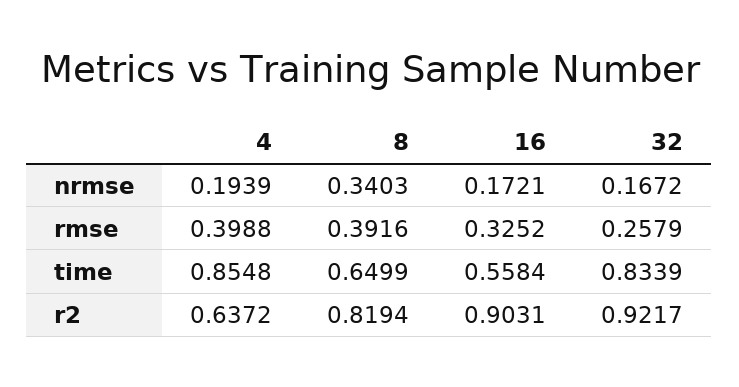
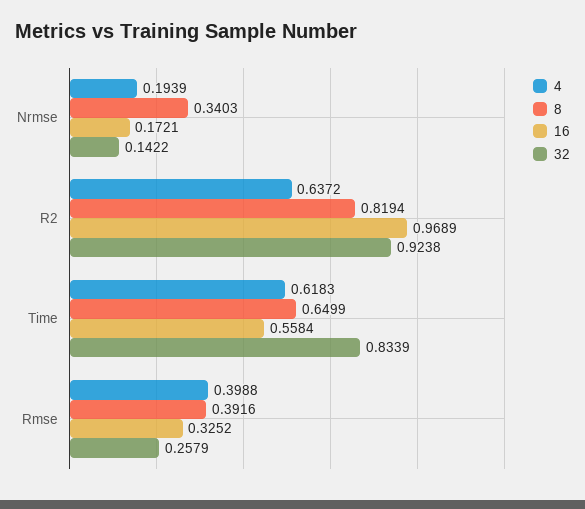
32, nrmse: 0.1672 -> 0.1422
4, time: 0.8548 -> 0.6183
16, r2: 0.9031 -> 0.9689
32, r2: 0.9217 -> 0.9238

